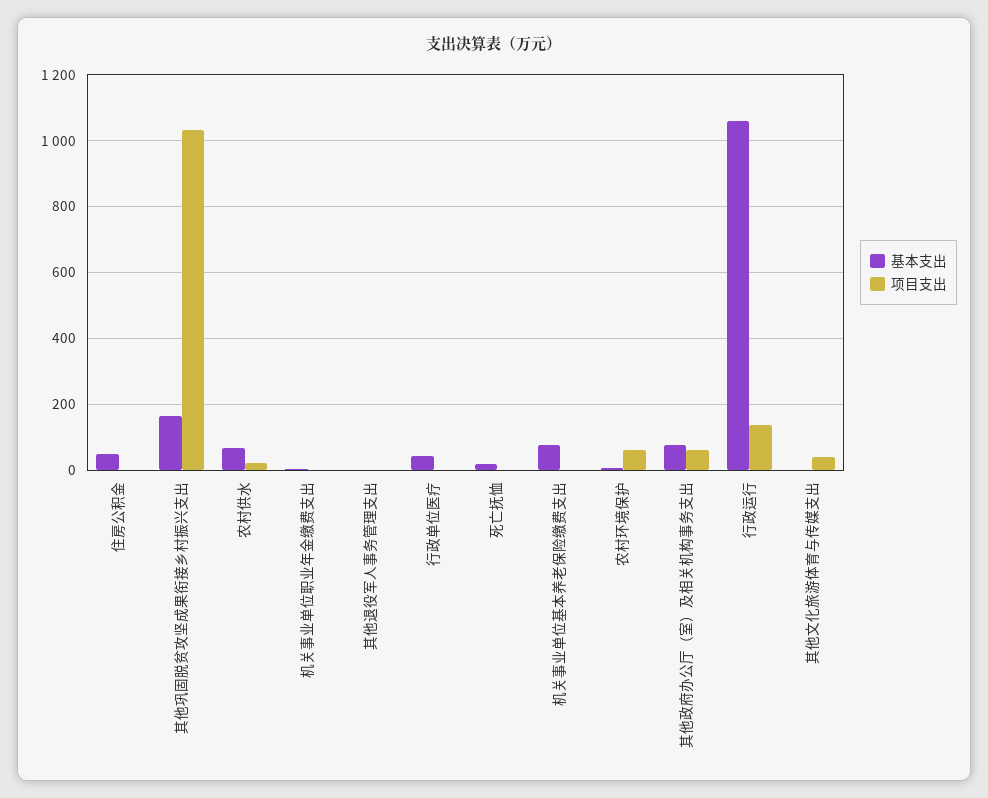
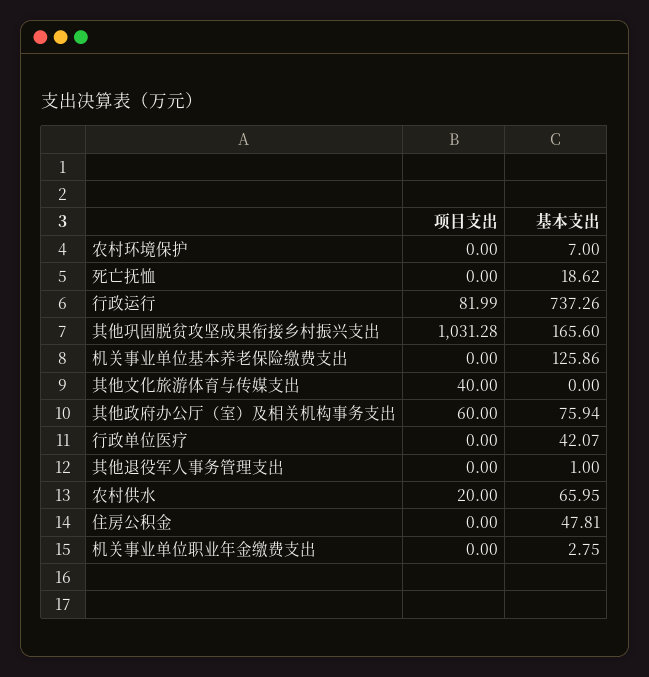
基本支出, 机关事业单位基本养老保险缴费支出: 80 -> 125.86
项目支出, 农村环境保护: 60 -> 0
基本支出, 行政运行: 1060 -> 737.26
项目支出, 行政运行: 140 -> 81.99

